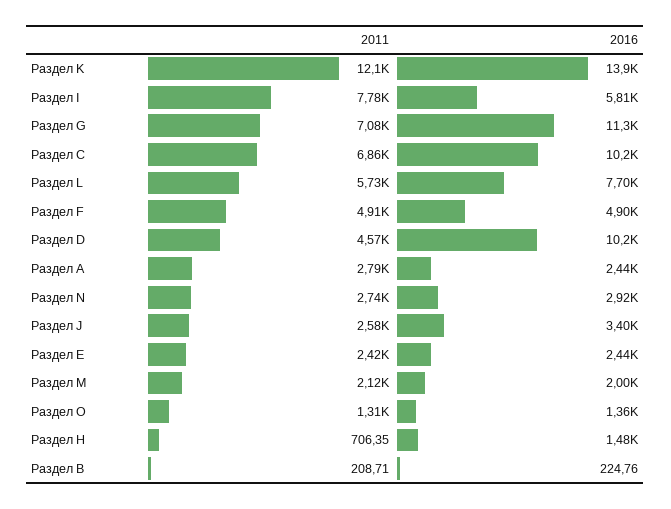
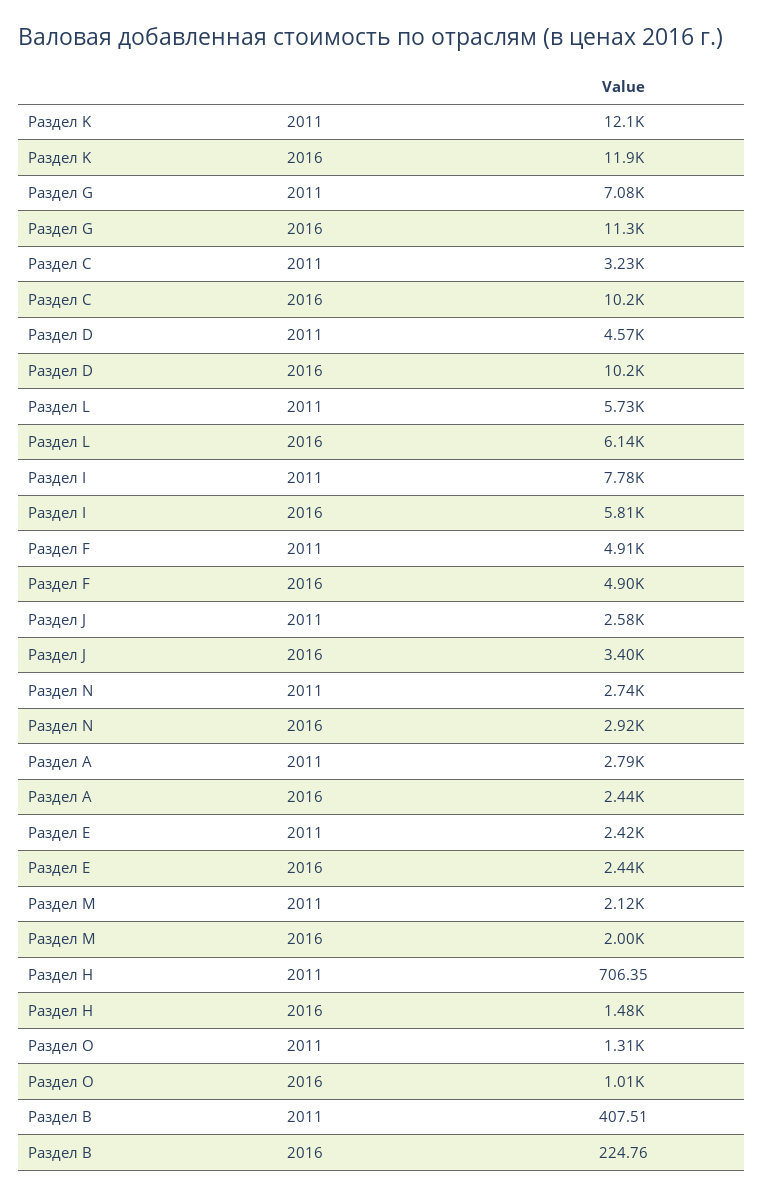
2016, Раздел K: 13900 -> 11900
2011, Раздел C: 6860 -> 3230
2016, Раздел L: 7700 -> 6140
2016, Раздел O: 1360 -> 1010
2011, Раздел B: 208.71 -> 407.51

